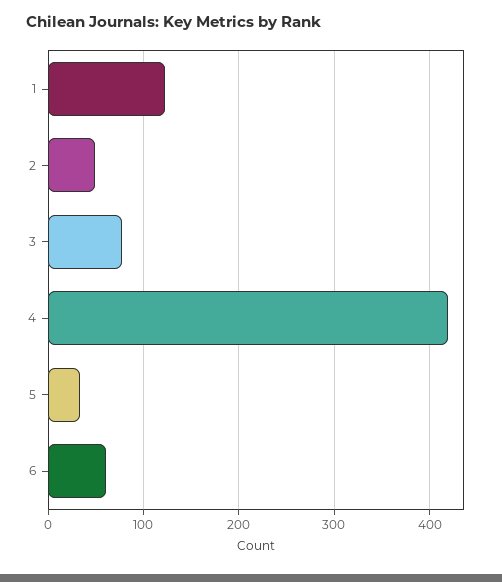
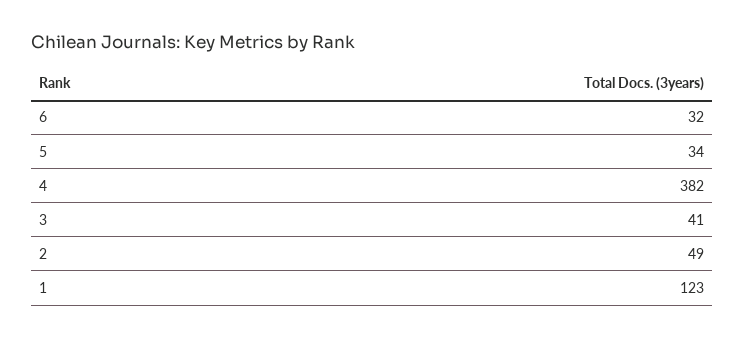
3: 80 -> 41
4: 420 -> 382
6: 60 -> 32

